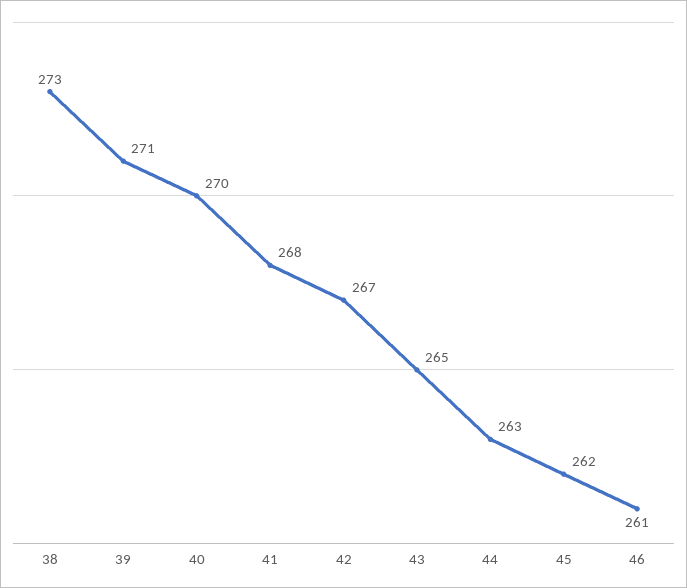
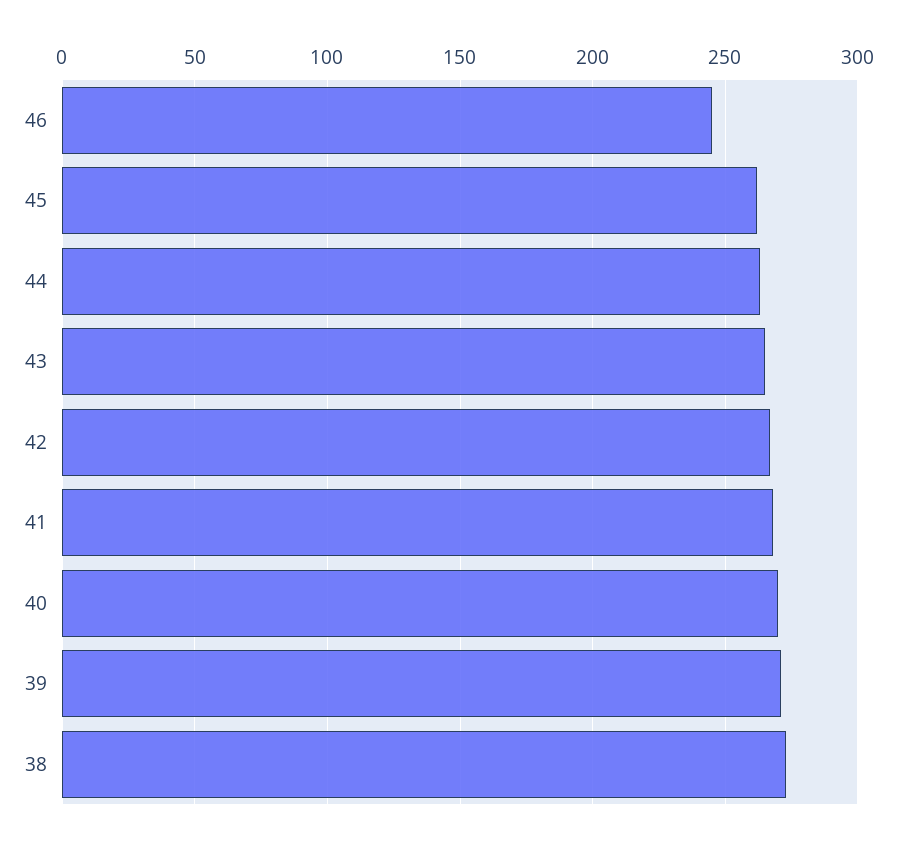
46: 261 -> 245

